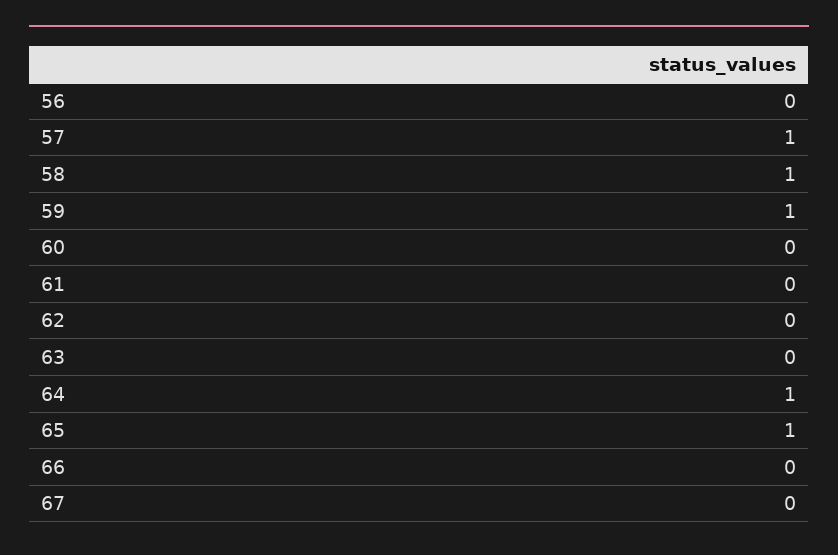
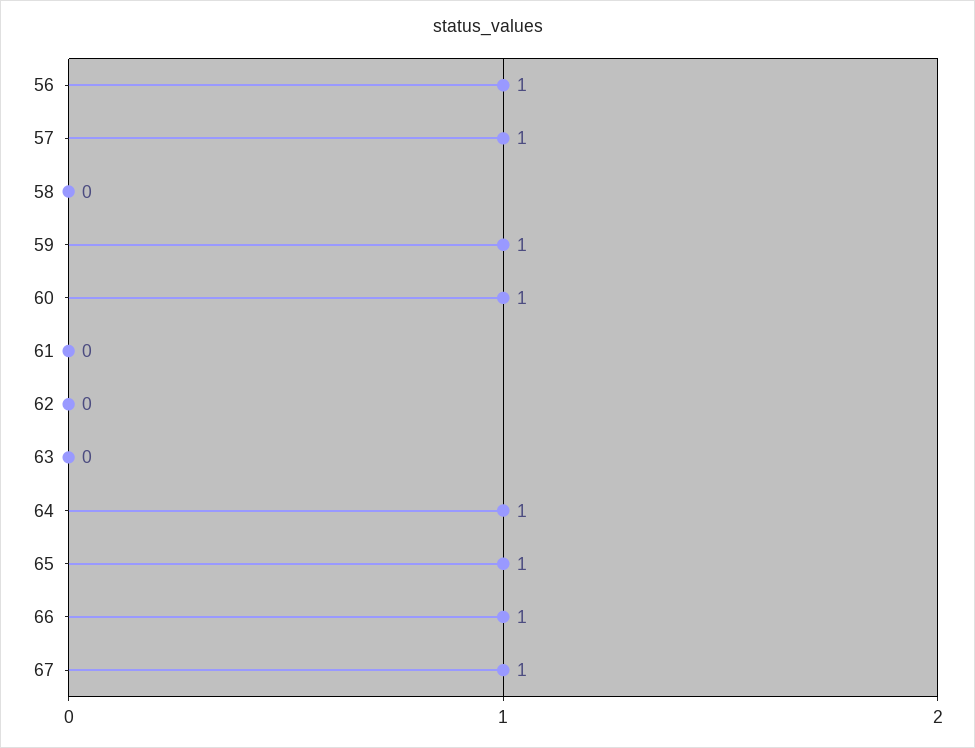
56: 0 -> 1
58: 1 -> 0
60: 0 -> 1
66: 0 -> 1
67: 0 -> 1

